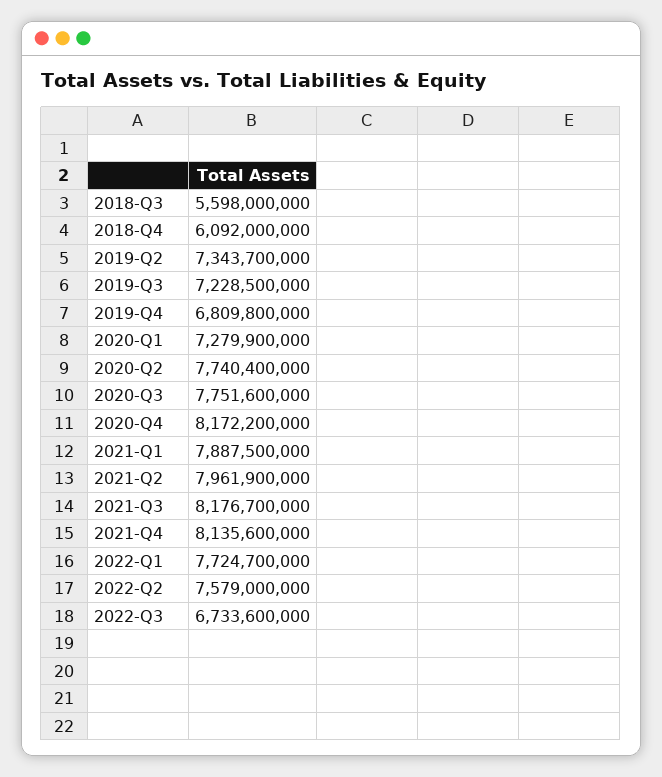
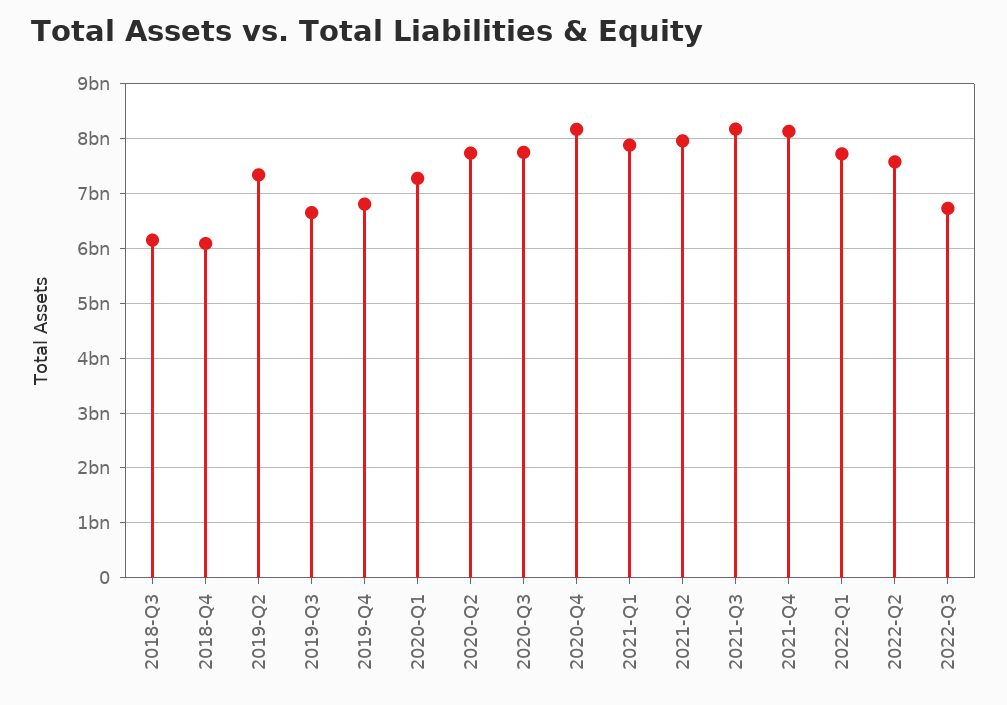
2018-Q3: 5598000000 -> 6200000000
2019-Q3: 7228500000 -> 6600000000

